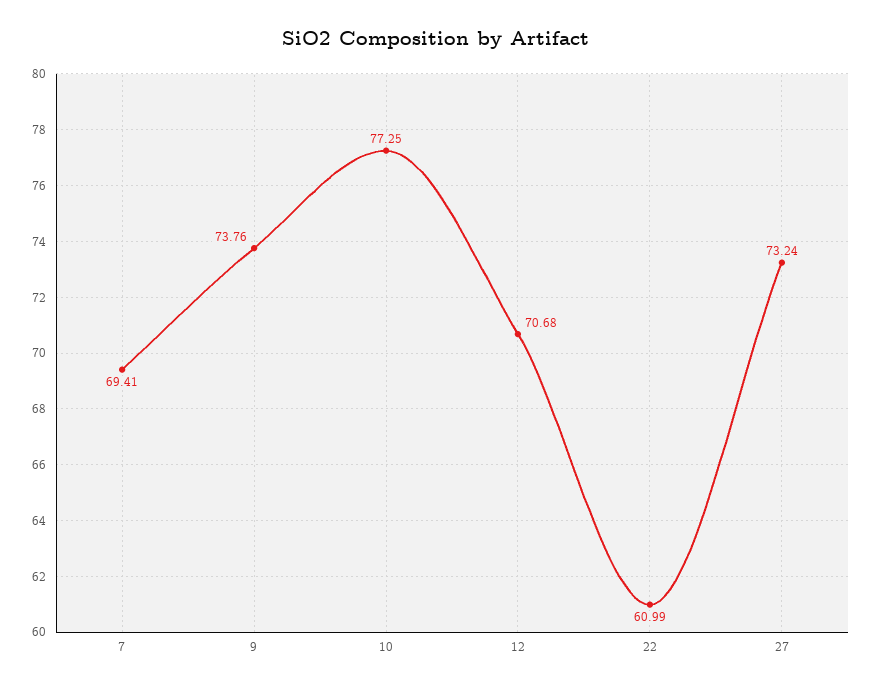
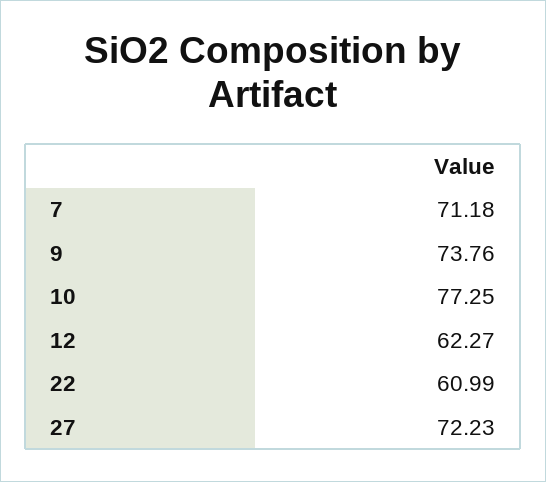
7: 69.41 -> 71.18
12: 70.68 -> 62.27
27: 73.24 -> 72.23

